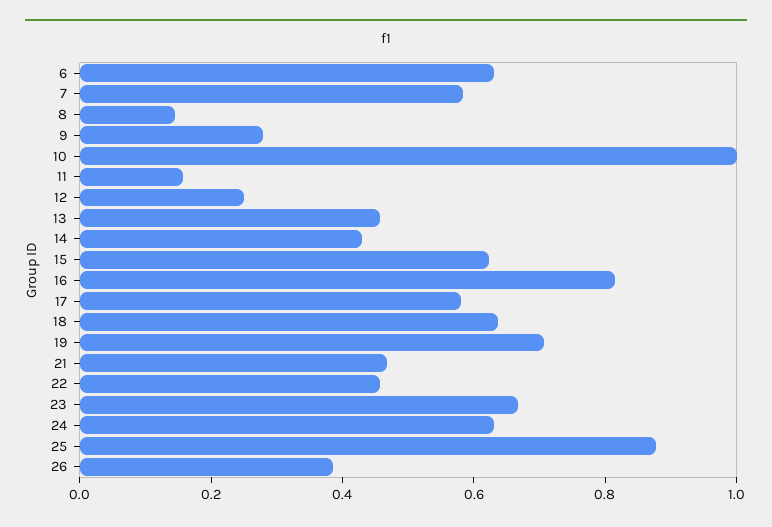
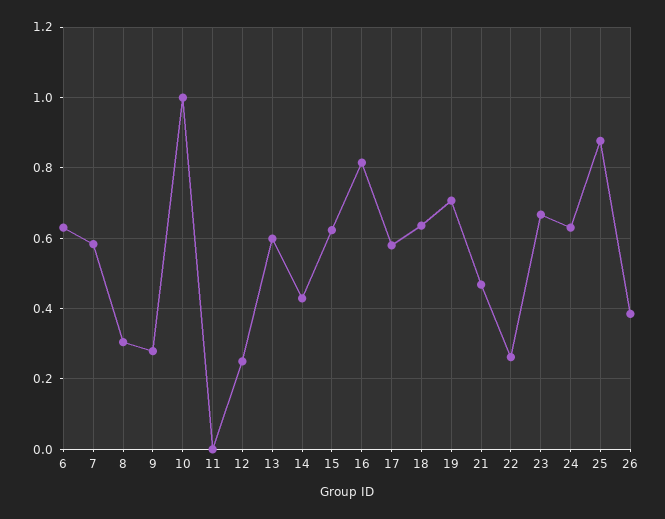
8: 0.15 -> 0.3
11: 0.15 -> 0
13: 0.45 -> 0.6
22: 0.45 -> 0.26

